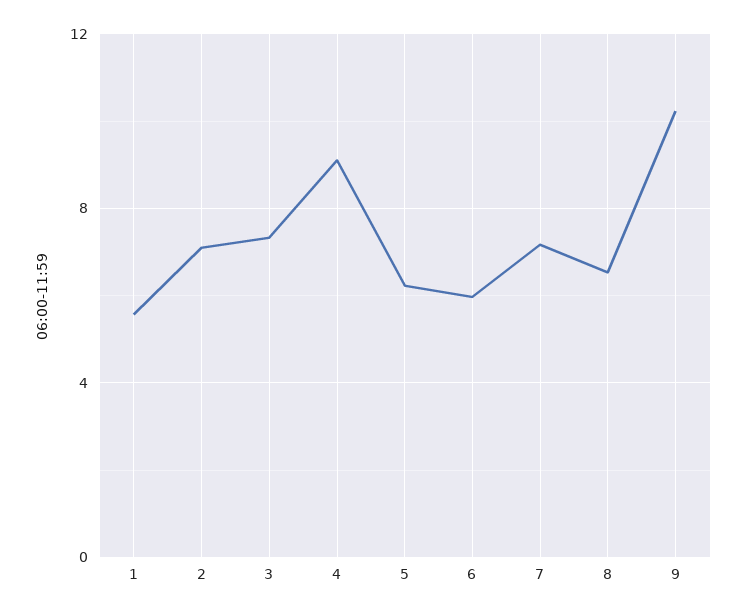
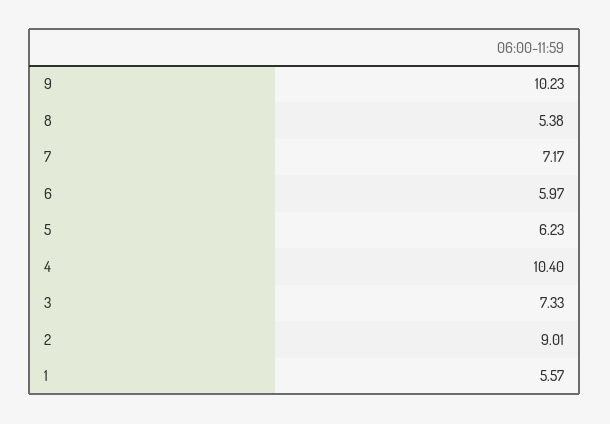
2: 7 -> 9.01
4: 9 -> 10.4
8: 6.5 -> 5.38

